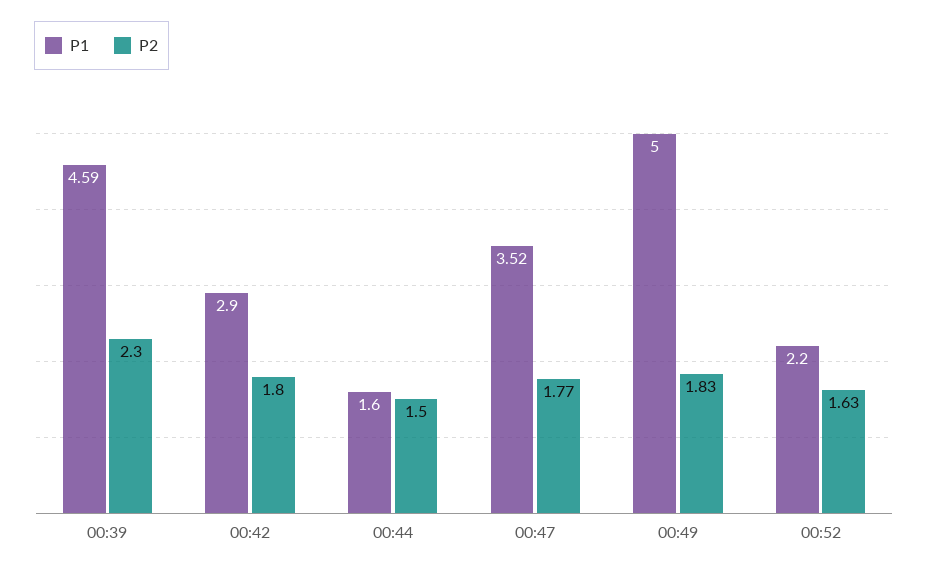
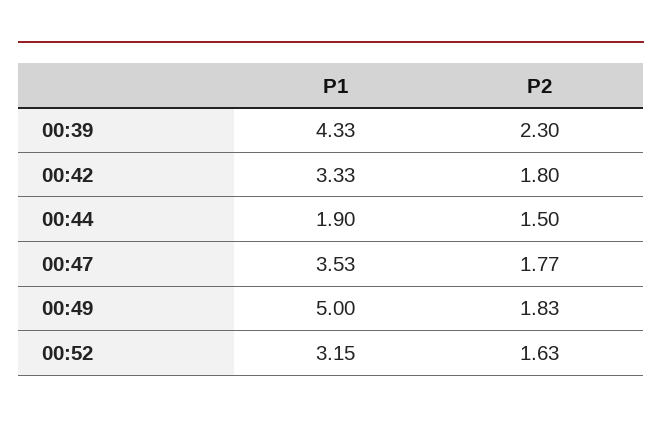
P1, 00:39: 4.59 -> 4.33
P1, 00:42: 2.9 -> 3.33
P1, 00:44: 1.6 -> 1.9
P1, 00:47: 3.52 -> 3.53
P1, 00:52: 2.2 -> 3.15

